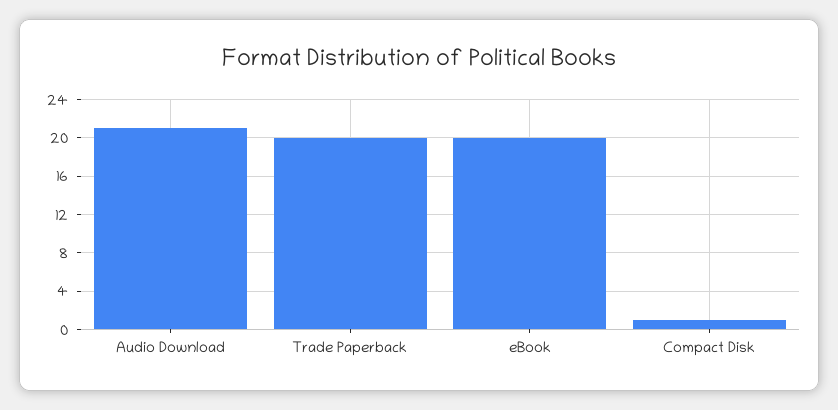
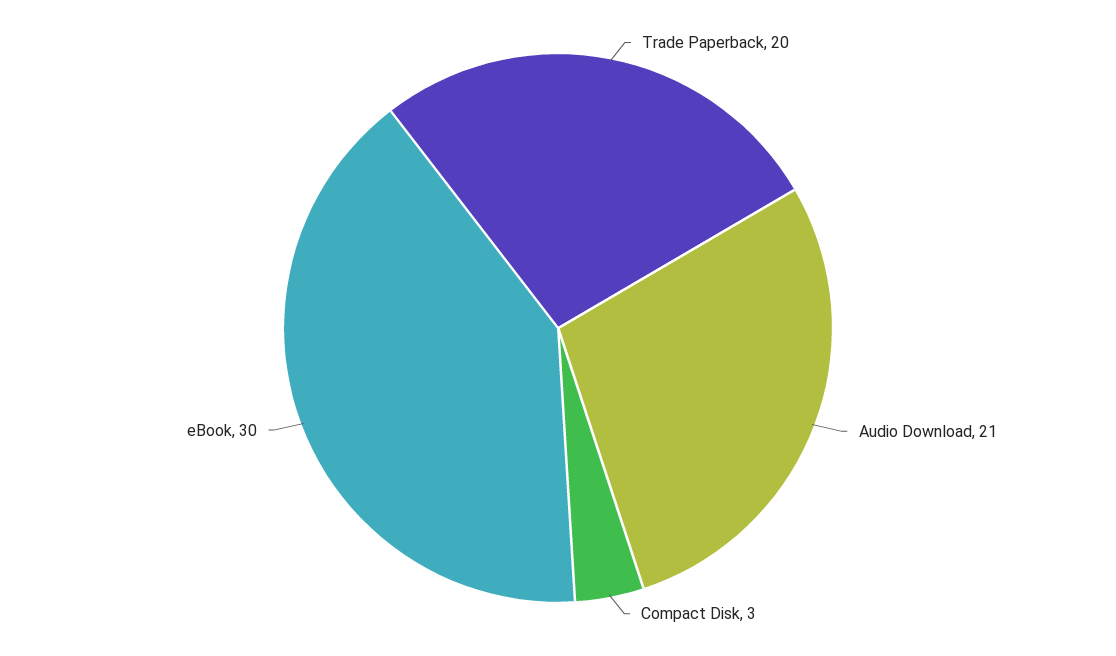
eBook: 20 -> 30
Compact Disk: 1 -> 3

